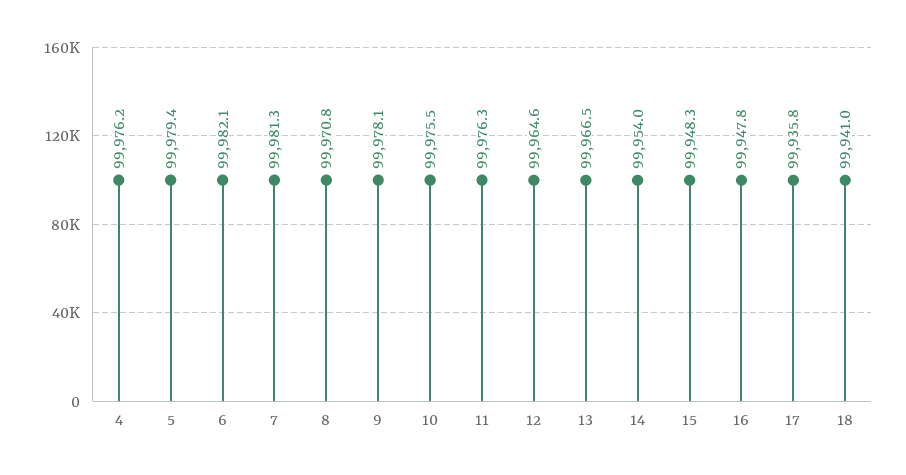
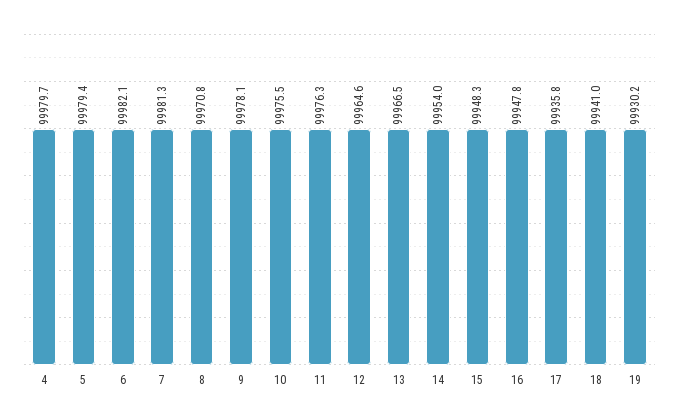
4: 99976.2 -> 99979.7
19: none -> 99930.2

